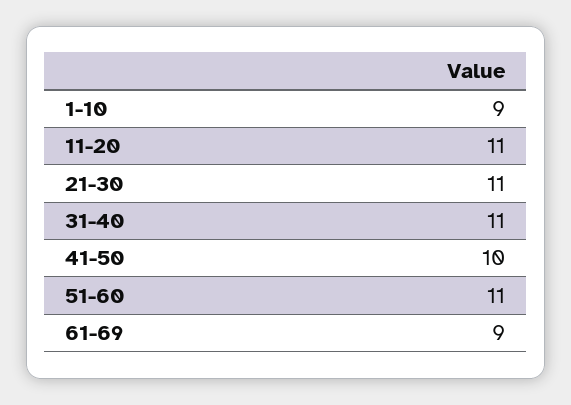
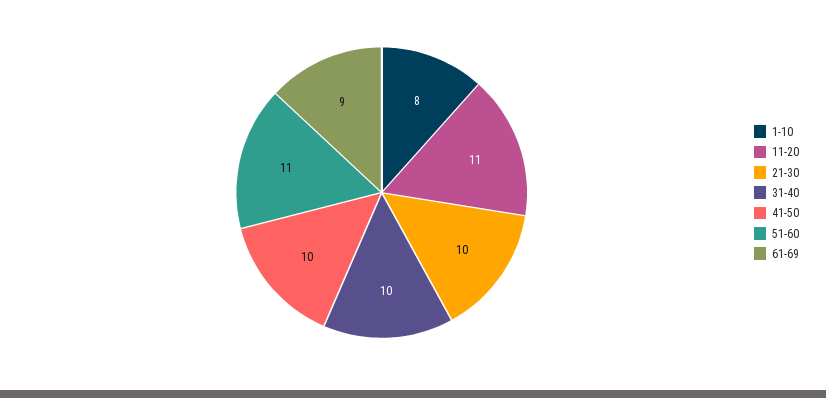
1-10: 9 -> 8
21-30: 11 -> 10
31-40: 11 -> 10

